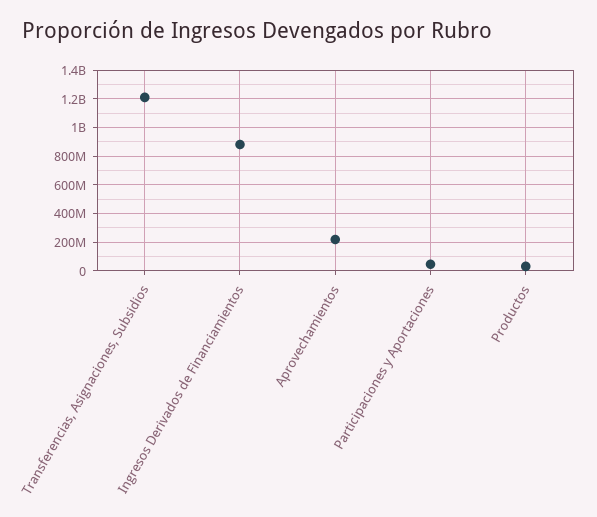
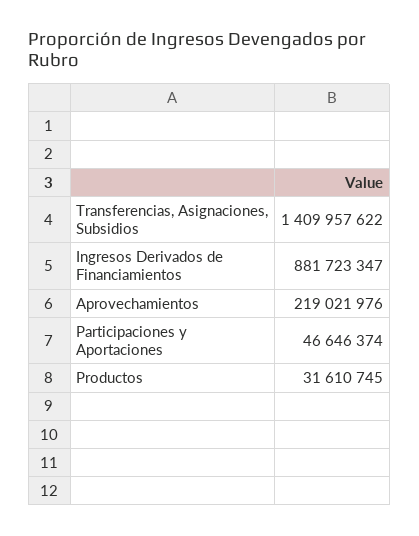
Transferencias, Asignaciones, Subsidios: 1200000000 -> 1409957622

